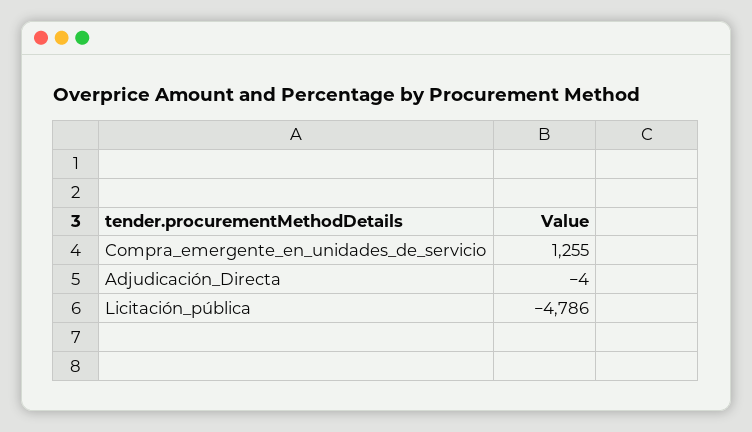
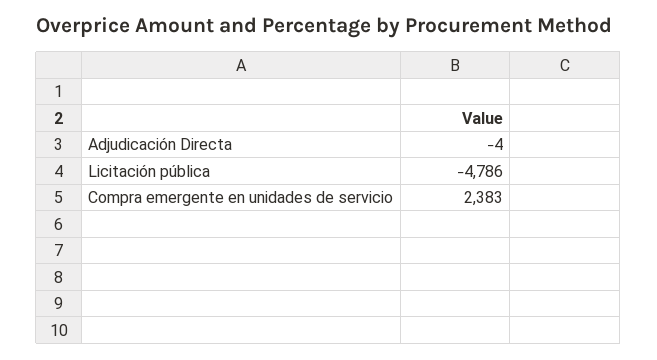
Compra_emergente_en_unidades_de_servicio: 1255 -> 2383

